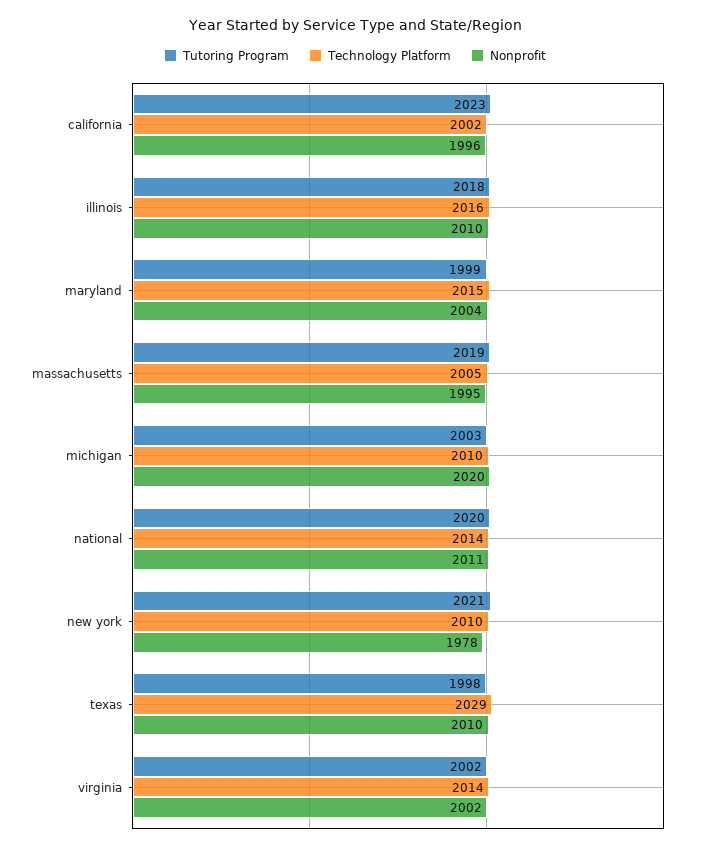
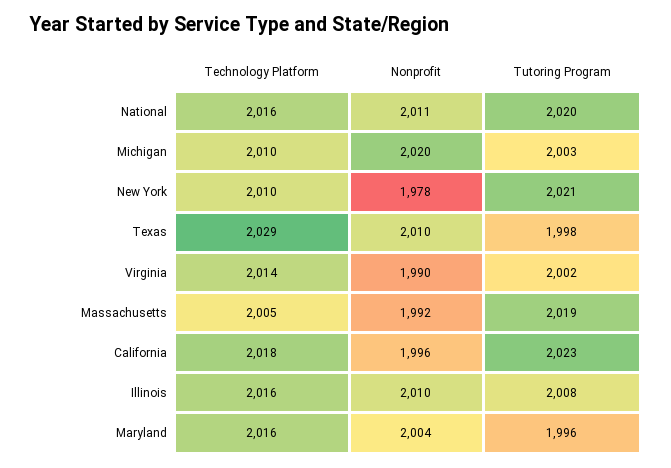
Technology Platform, california: 2002 -> 2018
Tutoring Program, illinois: 2018 -> 2008
Tutoring Program, maryland: 1999 -> 1996
Technology Platform, maryland: 2015 -> 2016
Nonprofit, massachusetts: 1995 -> 1992
Technology Platform, national: 2014 -> 2016
Nonprofit, virginia: 2002 -> 1990

